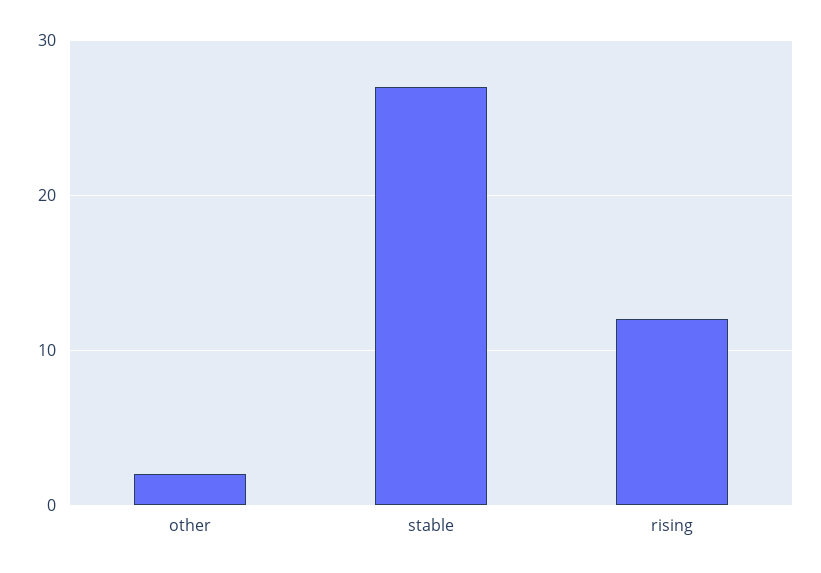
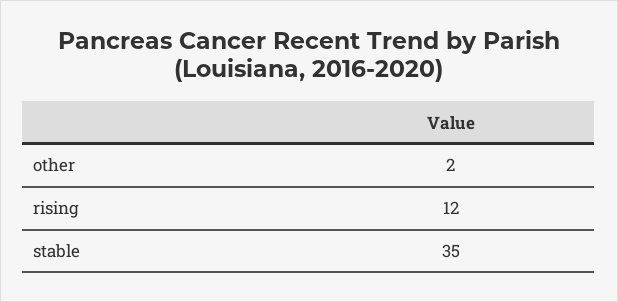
stable: 27 -> 35

